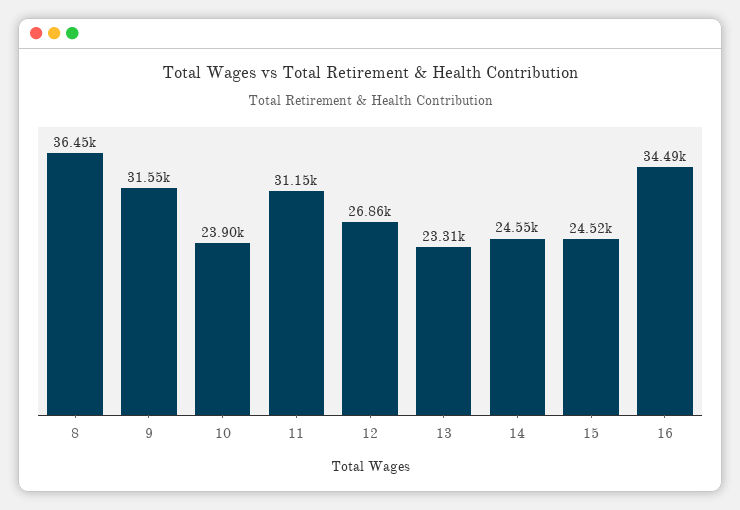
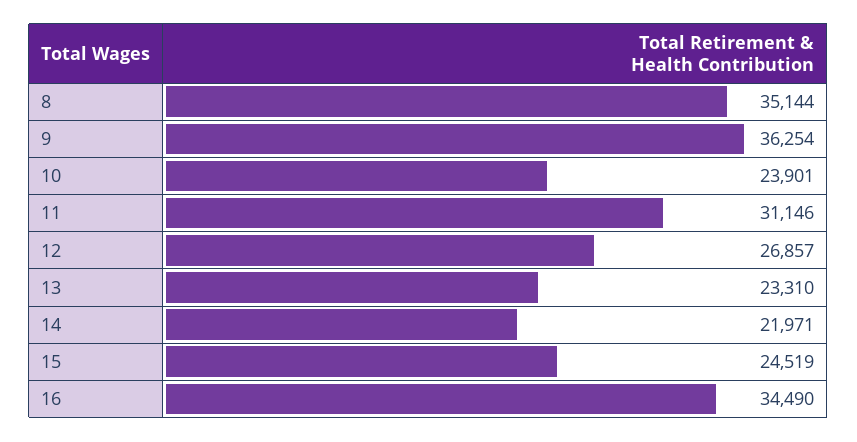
8: 36450 -> 35144
9: 31550 -> 36254
14: 24550 -> 21971

